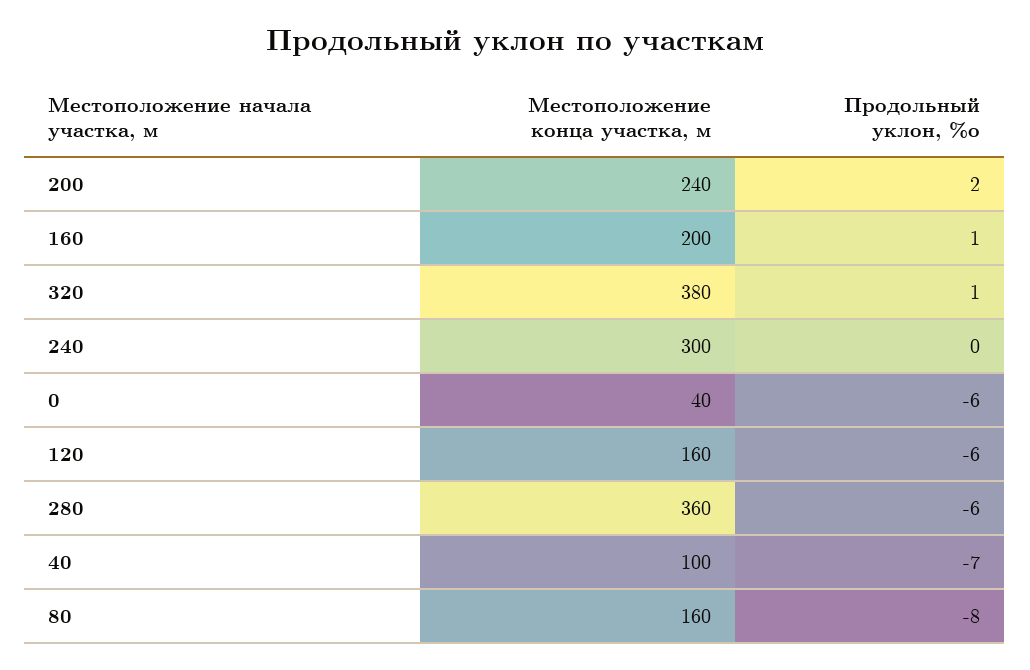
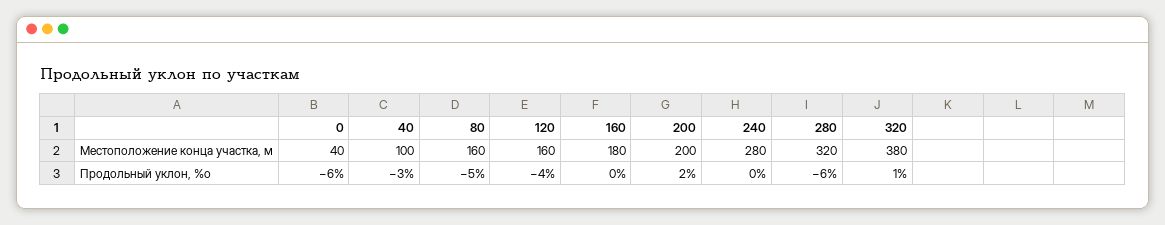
Местоположение конца участка, м, 200: 240 -> 200
Местоположение конца участка, м, 160: 200 -> 180
Продольный уклон, %о, 160: 1 -> 0
Местоположение конца участка, м, 240: 300 -> 280
Продольный уклон, %о, 120: -6 -> -4
Местоположение конца участка, м, 280: 360 -> 320
Продольный уклон, %о, 40: -7 -> -3
Продольный уклон, %о, 80: -8 -> -5

